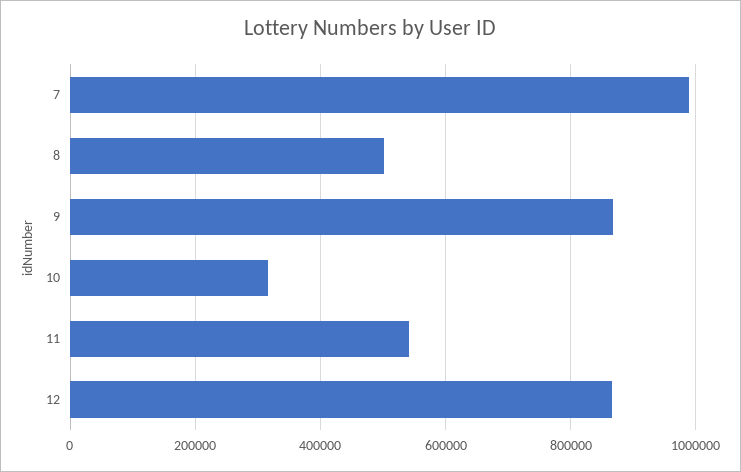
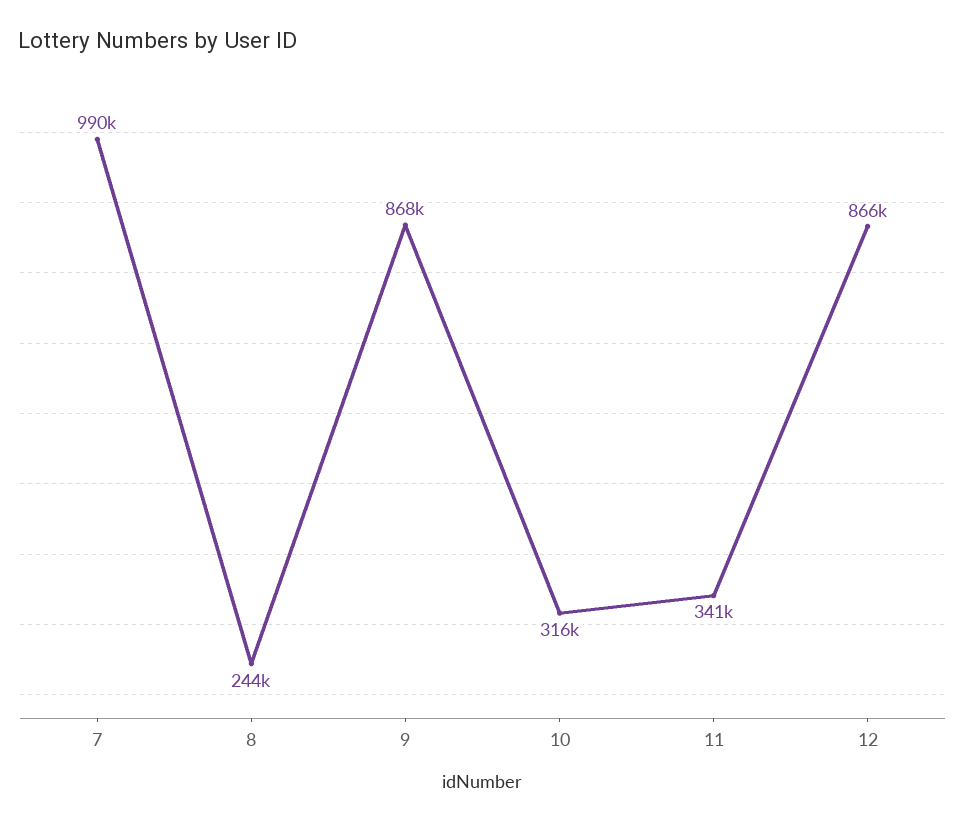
8: 500000 -> 244000
11: 540000 -> 341000

